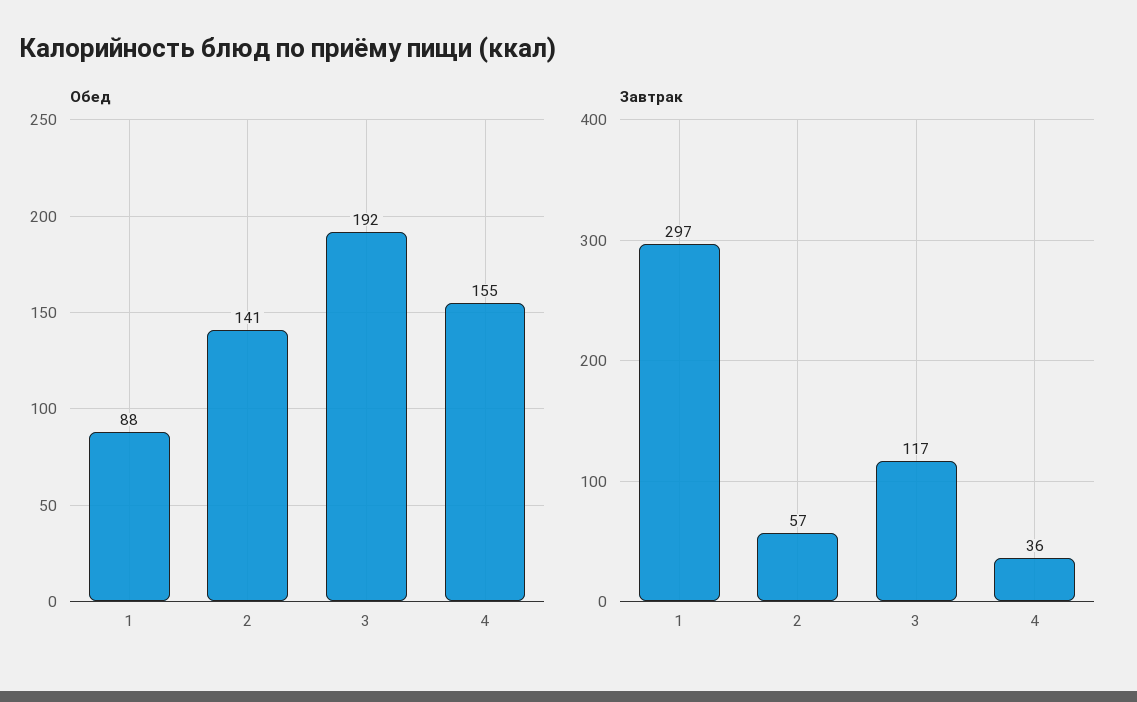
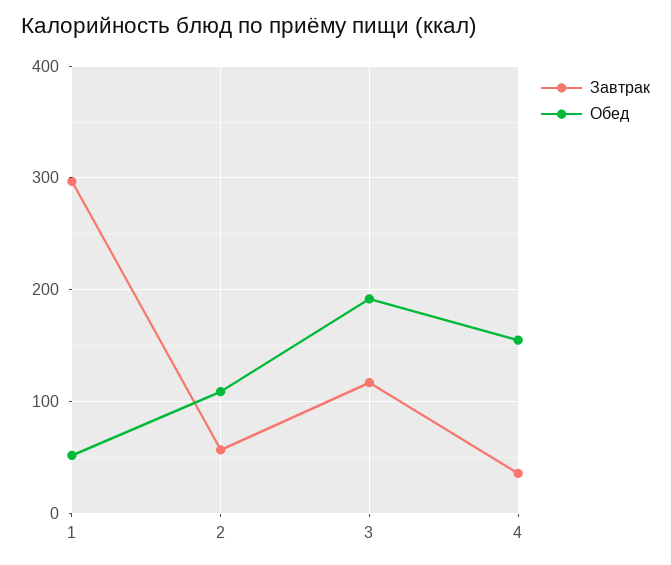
Обед, 1: 88 -> 50
Обед, 2: 141 -> 110

